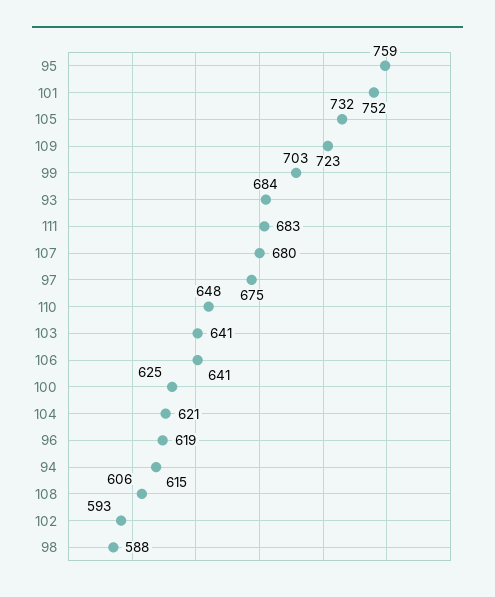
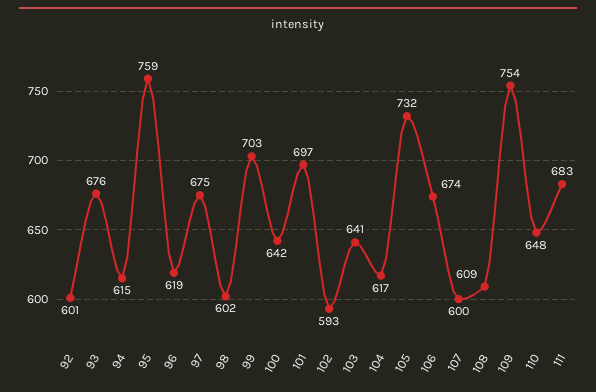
101: 752 -> 697
109: 723 -> 754
93: 684 -> 676
107: 680 -> 600
106: 641 -> 674
100: 625 -> 642
104: 621 -> 617
108: 606 -> 609
98: 588 -> 602
92: none -> 601

